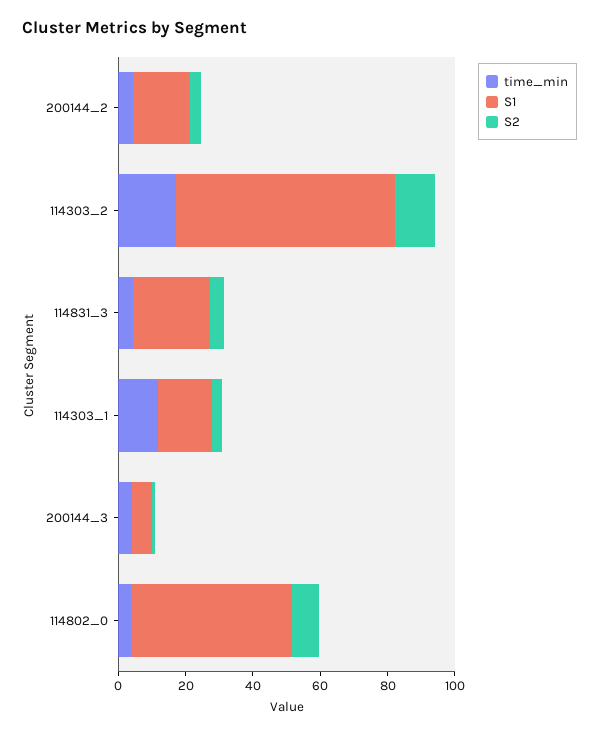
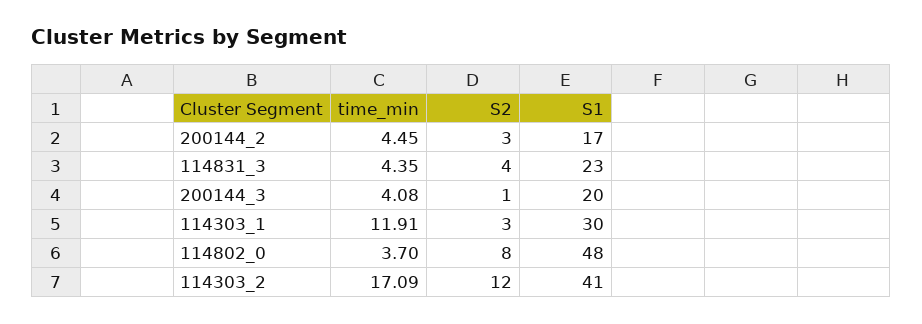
S1, 114303_2: 65 -> 41
S1, 114303_1: 15 -> 30
S1, 200144_3: 5 -> 20

